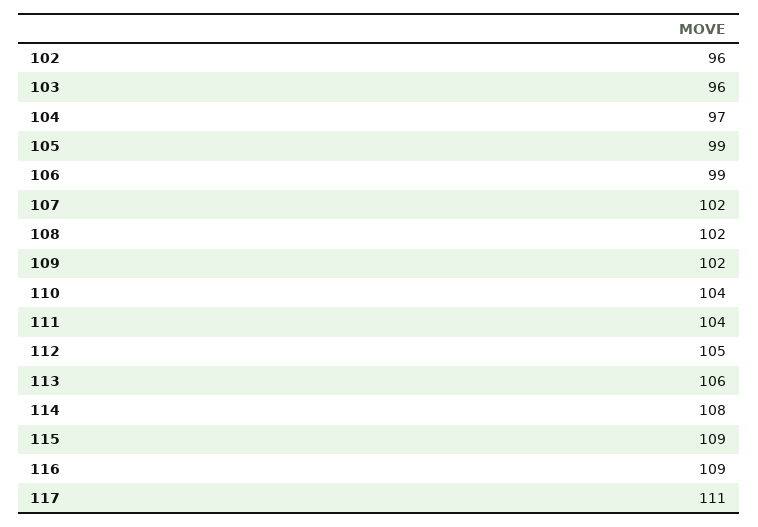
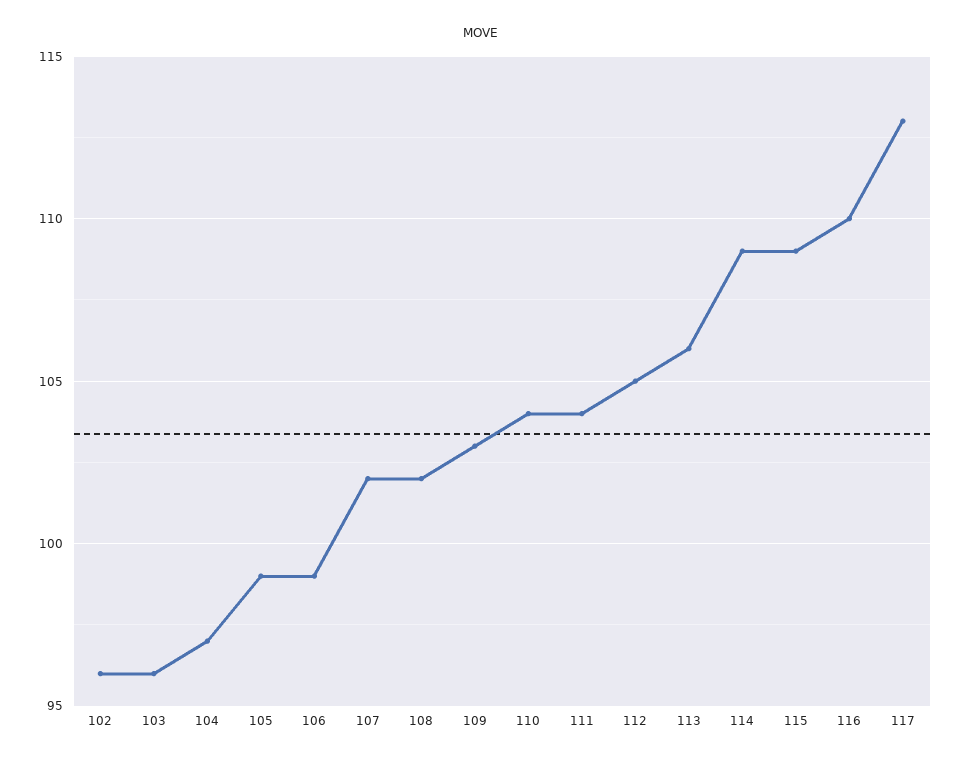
109: 102 -> 103
114: 108 -> 109
116: 109 -> 110
117: 111 -> 113

